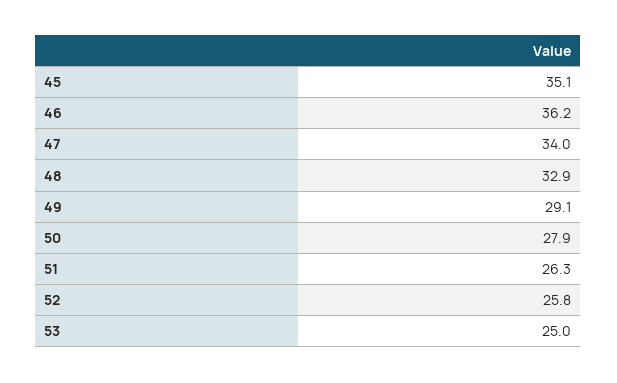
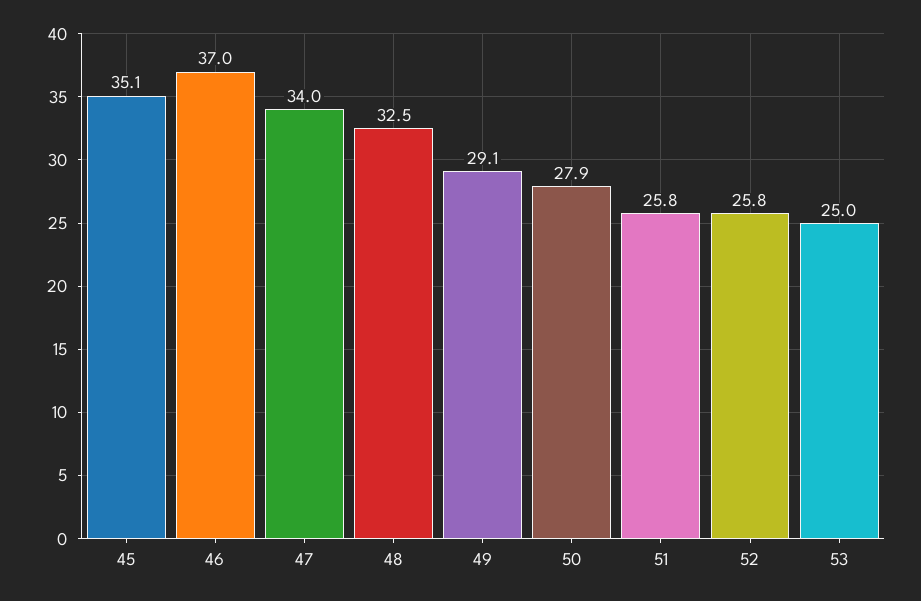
46: 36.2 -> 37
48: 32.9 -> 32.5
51: 26.3 -> 25.8

